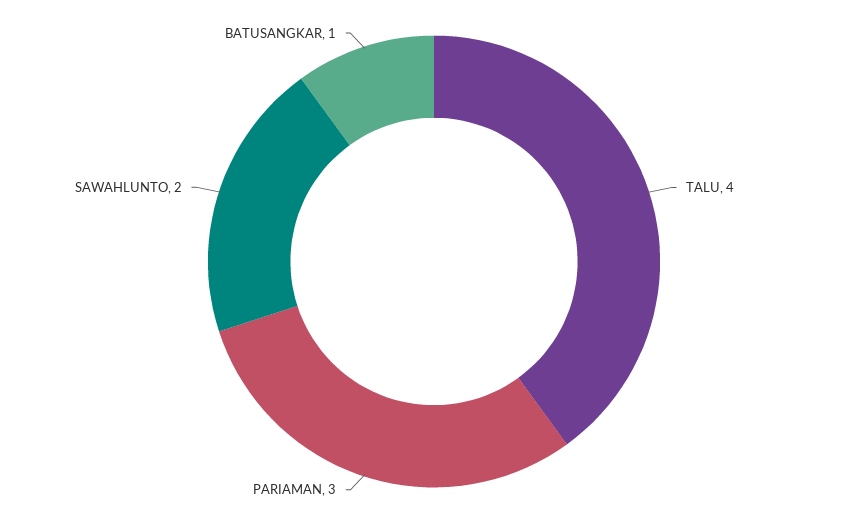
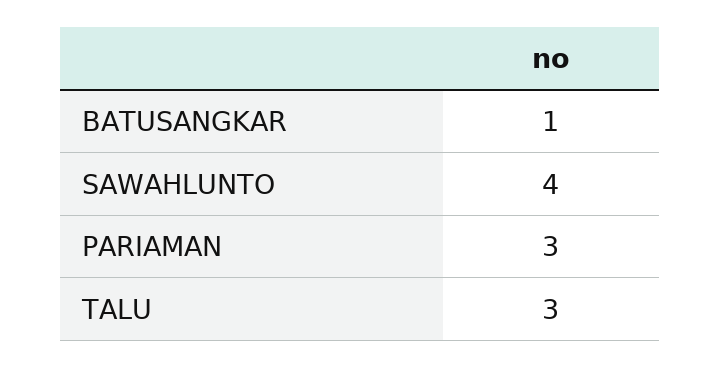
TALU: 4 -> 3
SAWAHLUNTO: 2 -> 4

